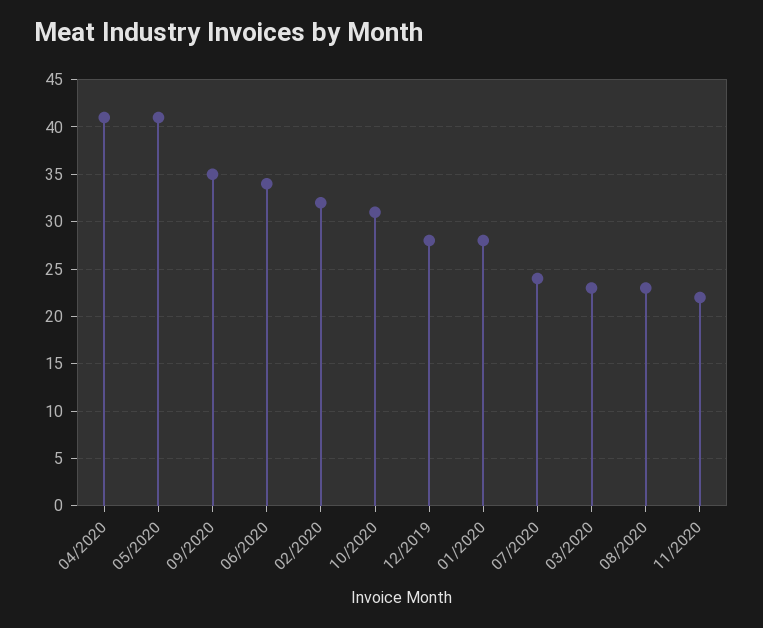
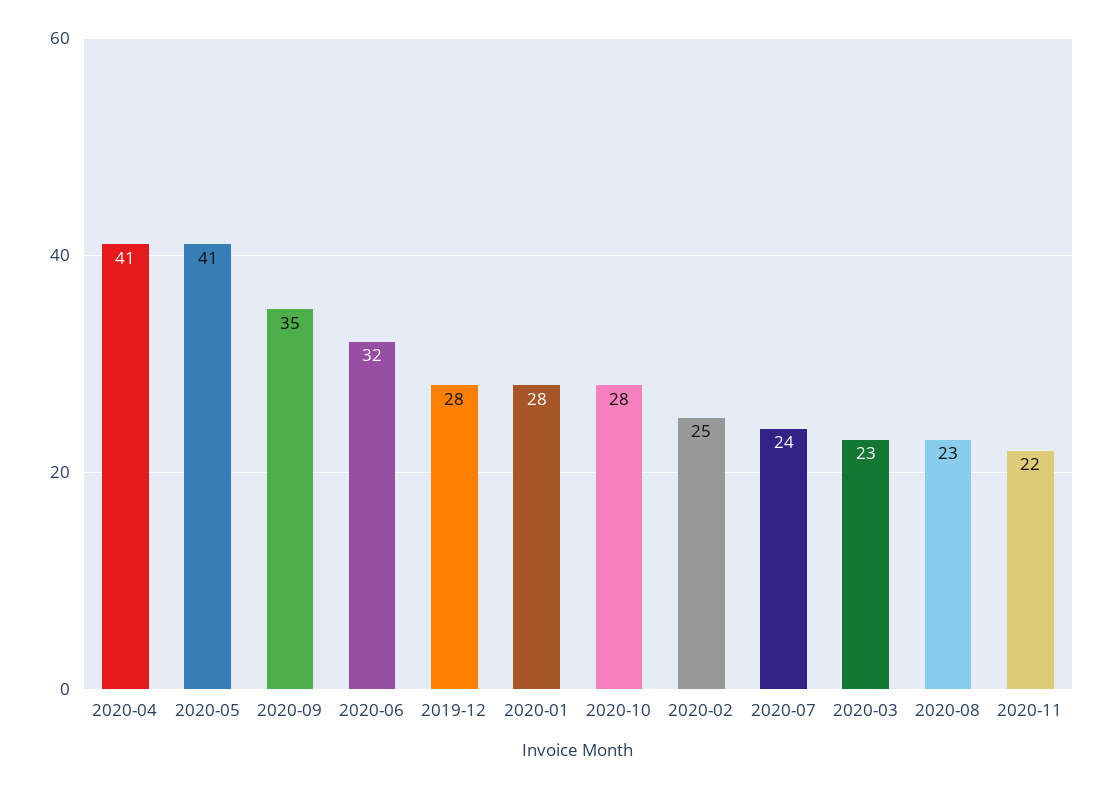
06/2020: 34 -> 32
02/2020: 32 -> 25
10/2020: 31 -> 28

